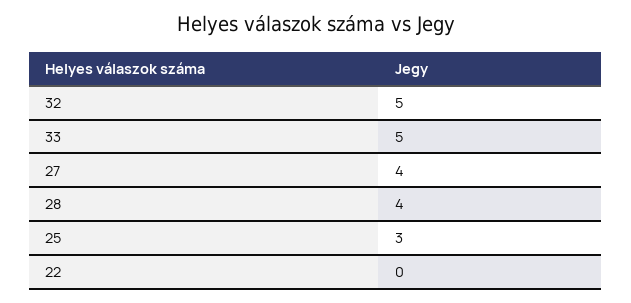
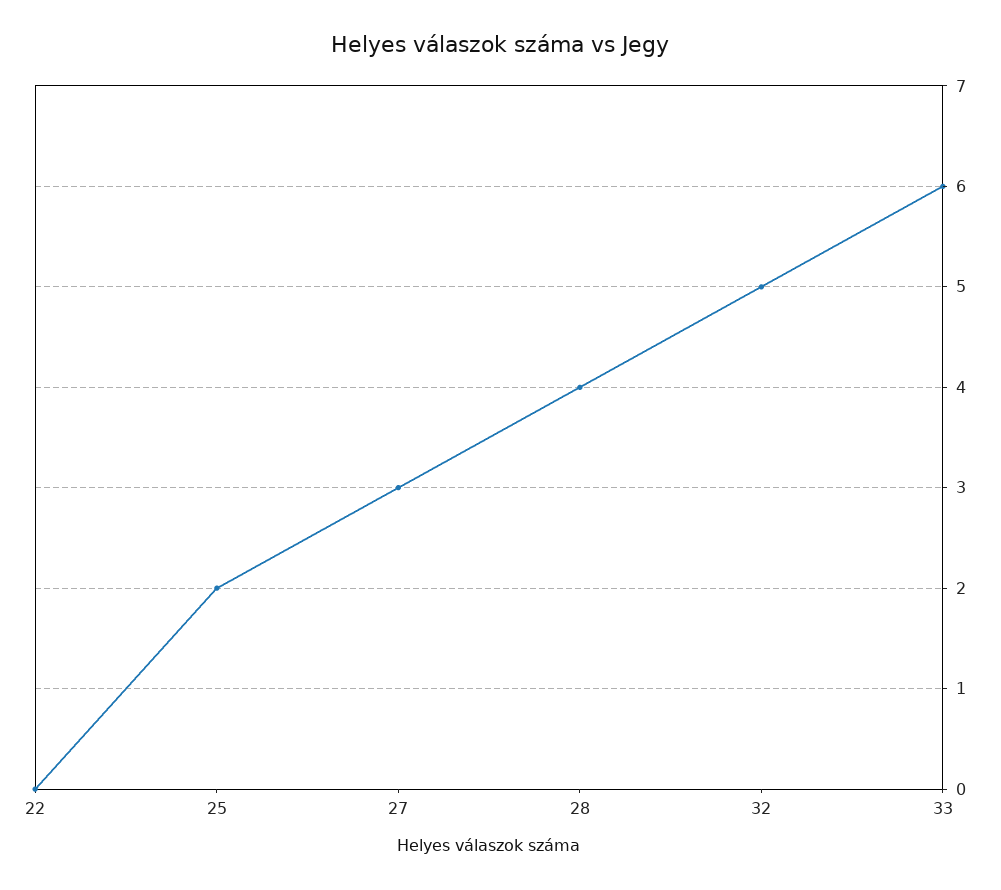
33: 5 -> 6
27: 4 -> 3
25: 3 -> 2

